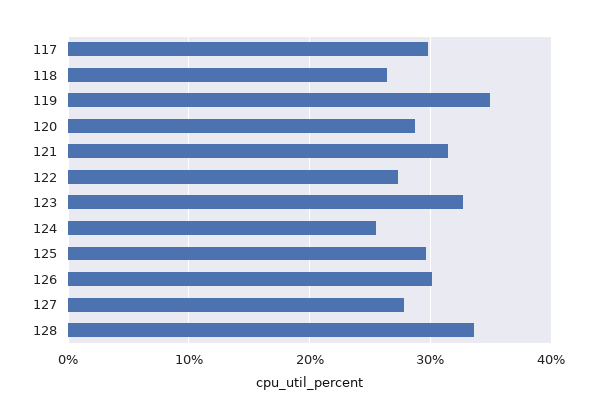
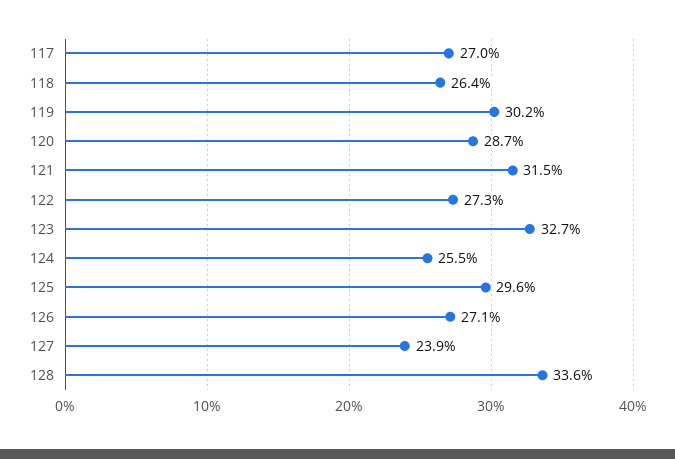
117: 30 -> 27
119: 35 -> 30.2
126: 30 -> 27.1
127: 28 -> 23.9

